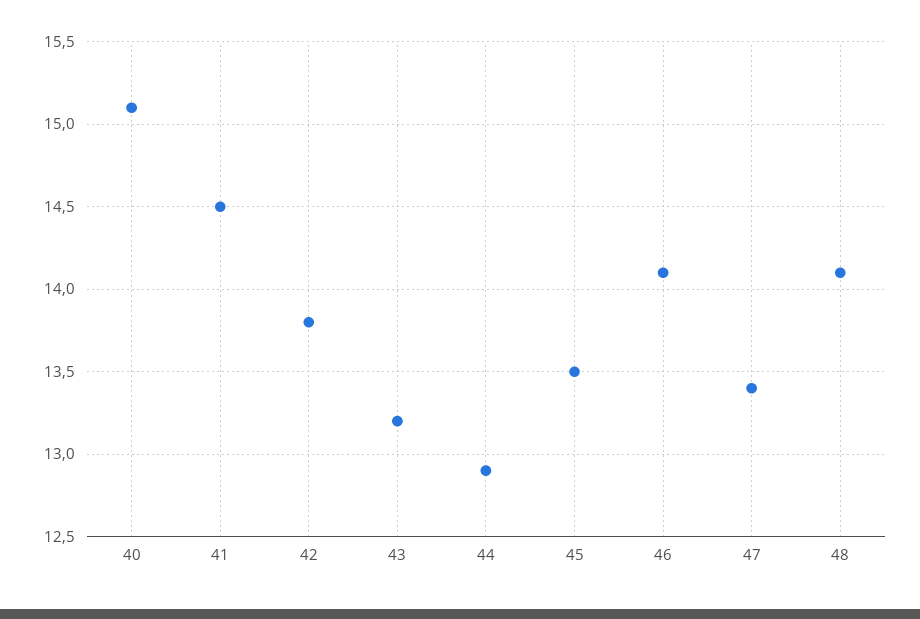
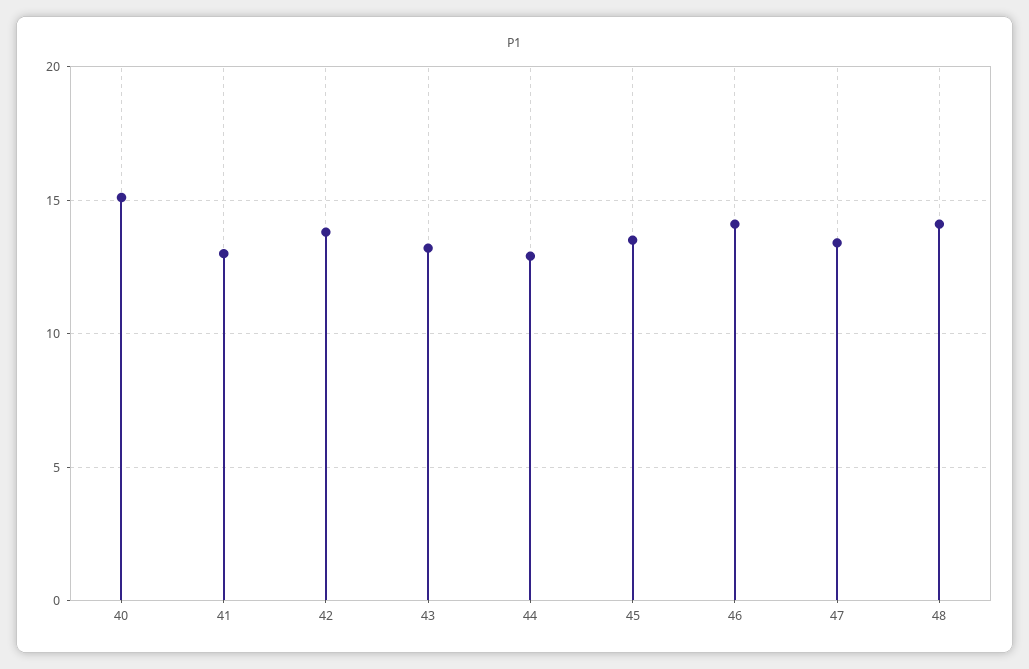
41: 14.5 -> 13

